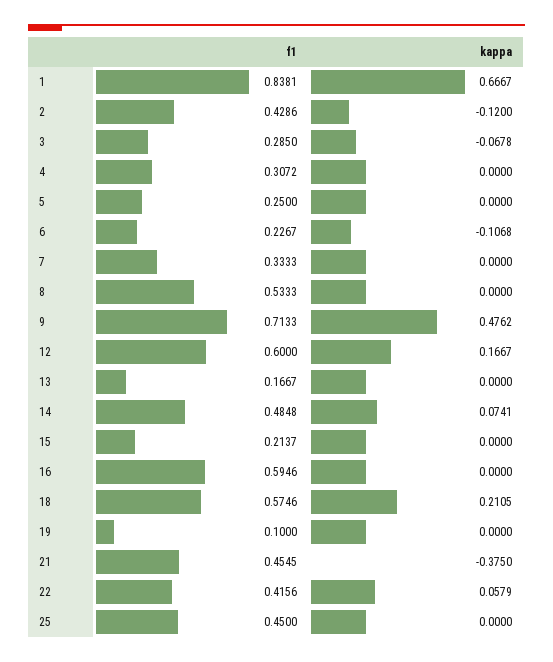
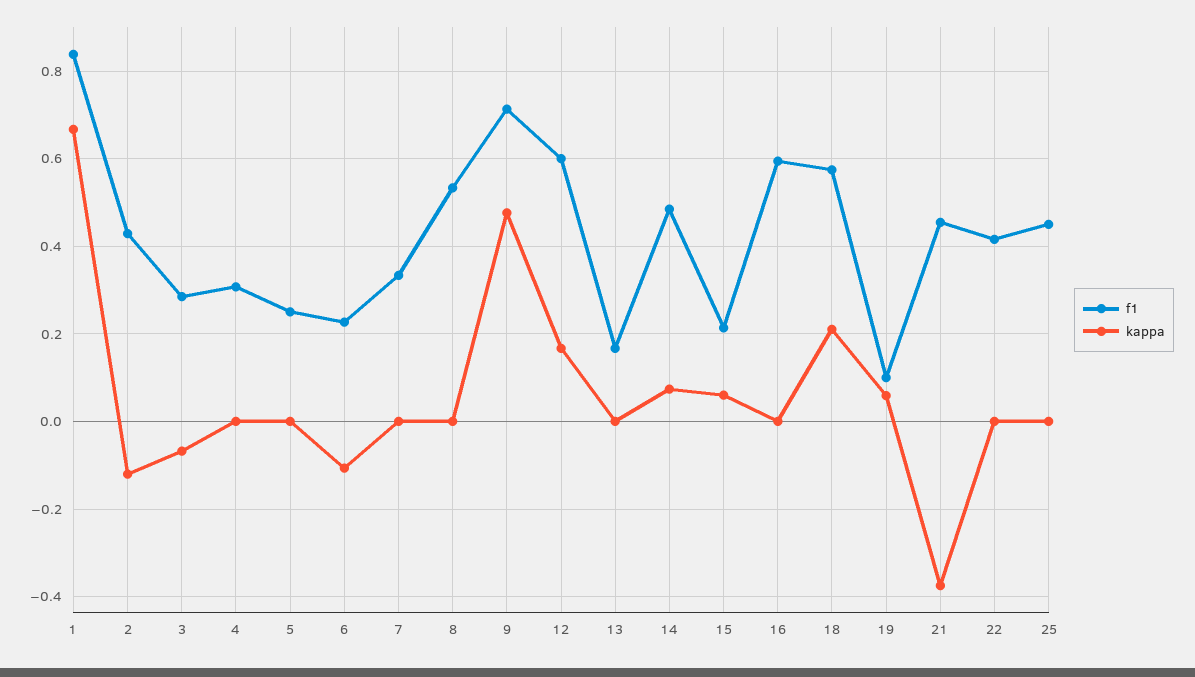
kappa, 15: 0 -> 0.06
kappa, 19: 0 -> 0.06
kappa, 22: 0.0579 -> 0

